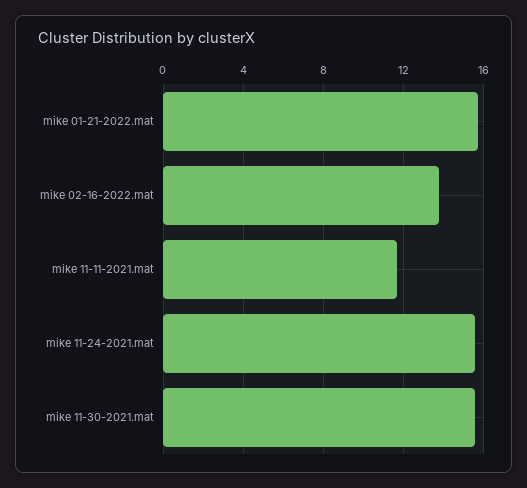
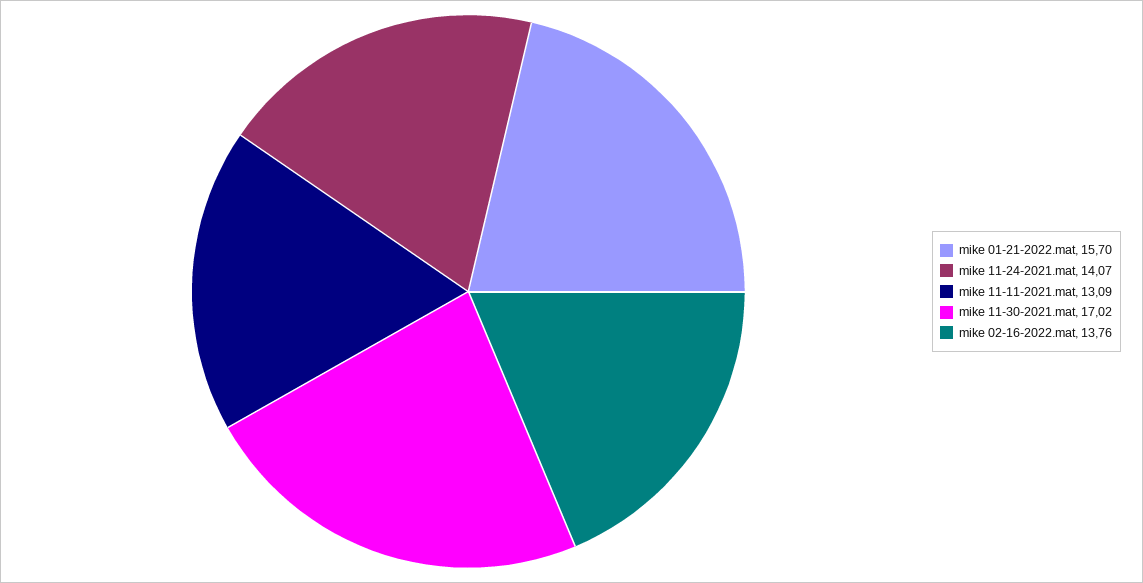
mike 11-11-2021.mat: 11.5 -> 13.09
mike 11-24-2021.mat: 15.5 -> 14.07
mike 11-30-2021.mat: 15.5 -> 17.02

